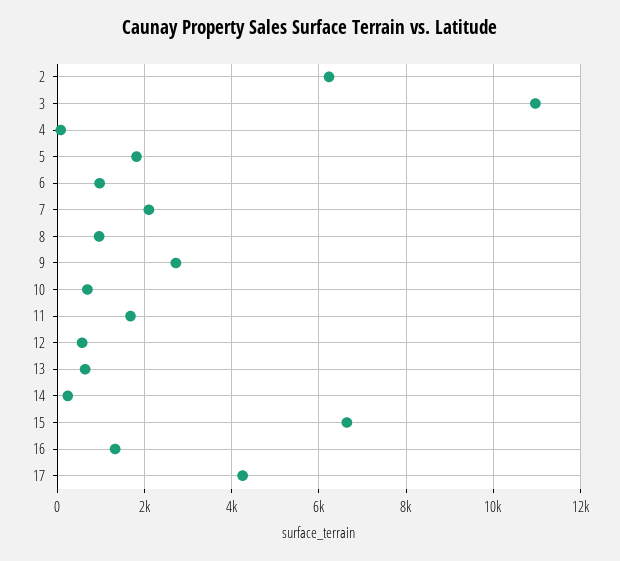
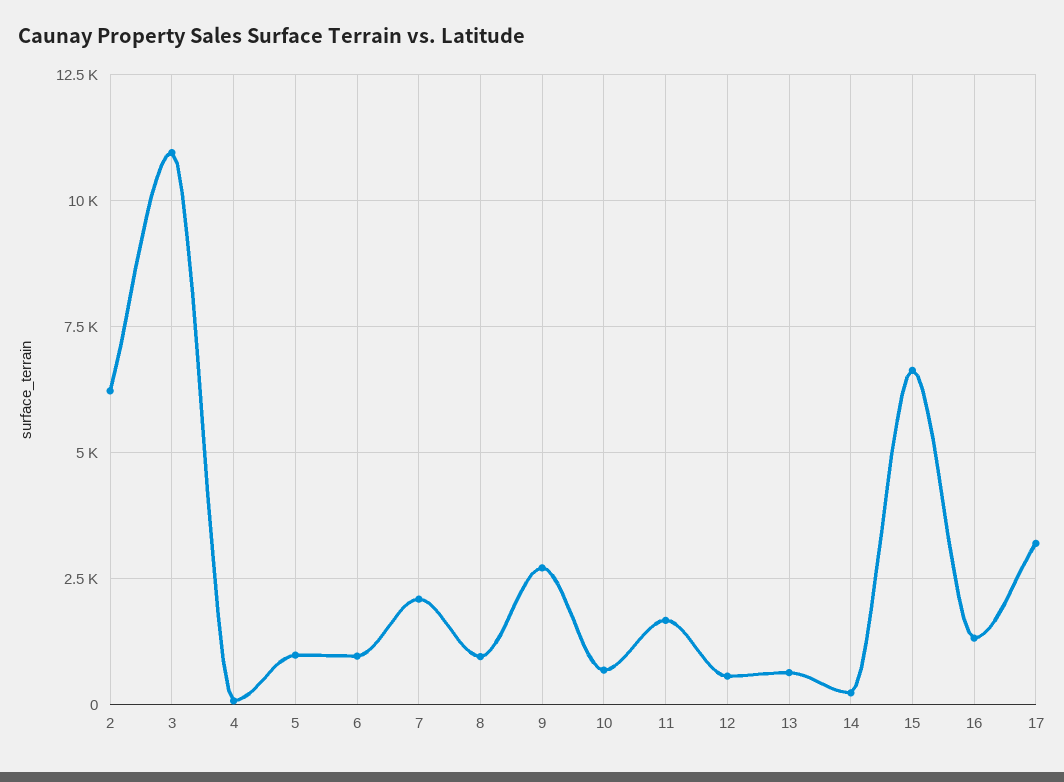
5: 1800 -> 1000
17: 4200 -> 3250

